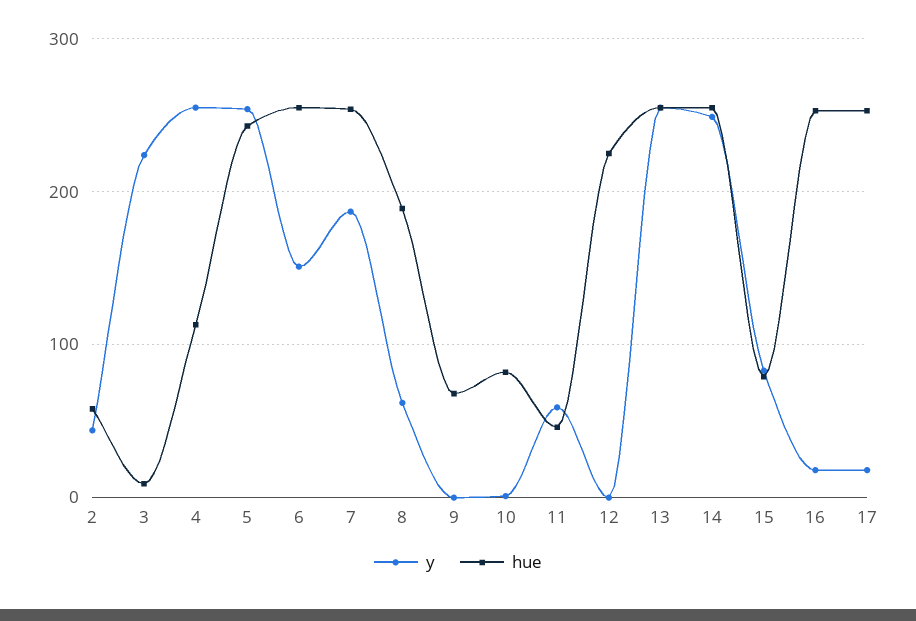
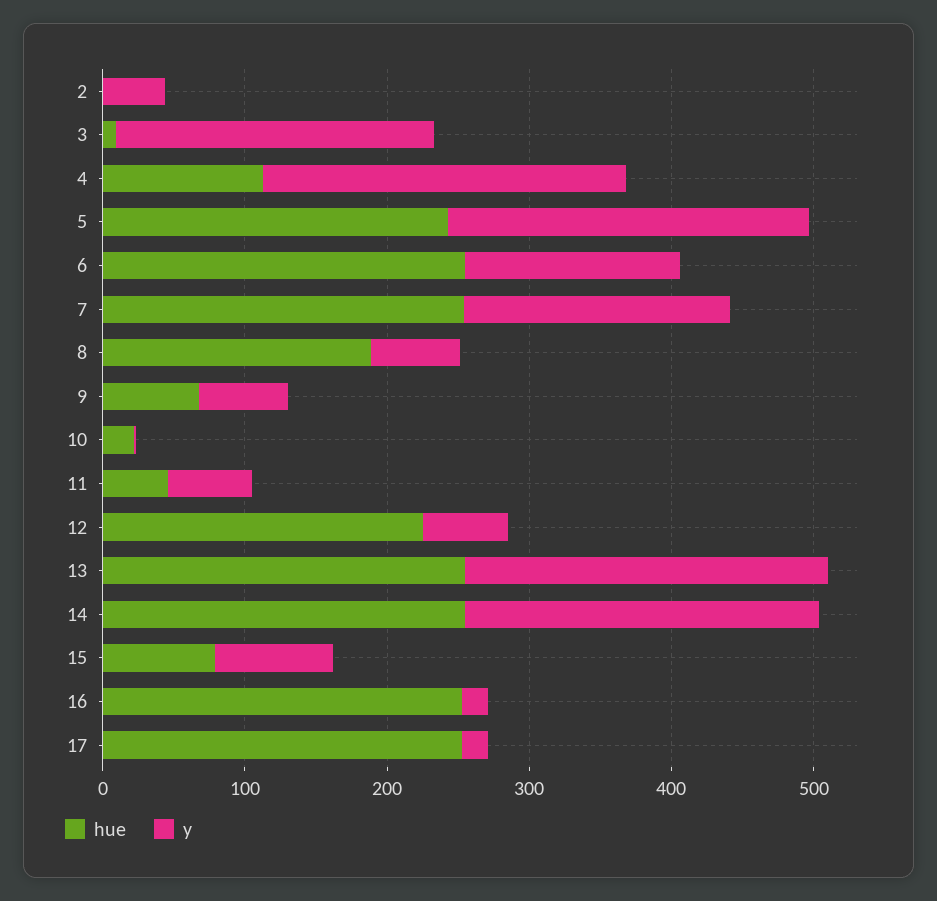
hue, 2: 60 -> 0
y, 9: 0 -> 60
hue, 10: 80 -> 20
y, 12: 0 -> 60

